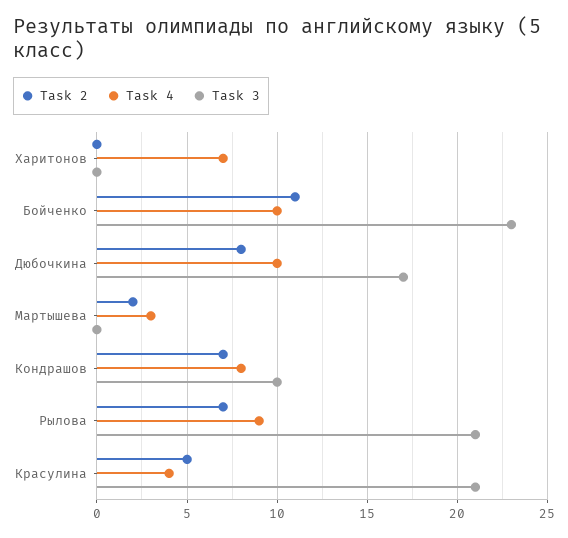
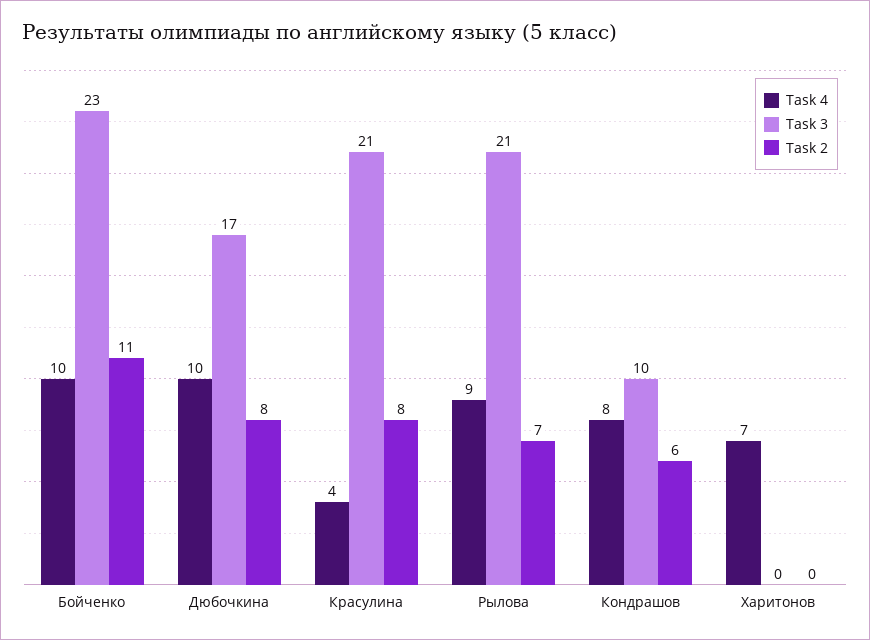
Task 2, Мартышева: 2 -> none
Task 4, Мартышева: 3 -> none
Task 3, Мартышева: 0 -> none
Task 2, Кондрашов: 7 -> 6
Task 2, Красулина: 5 -> 8

